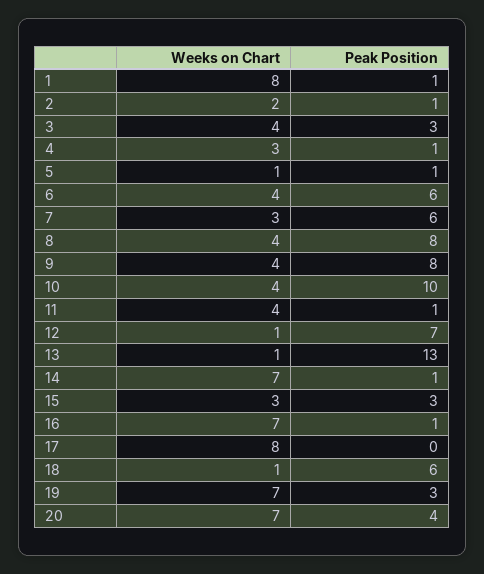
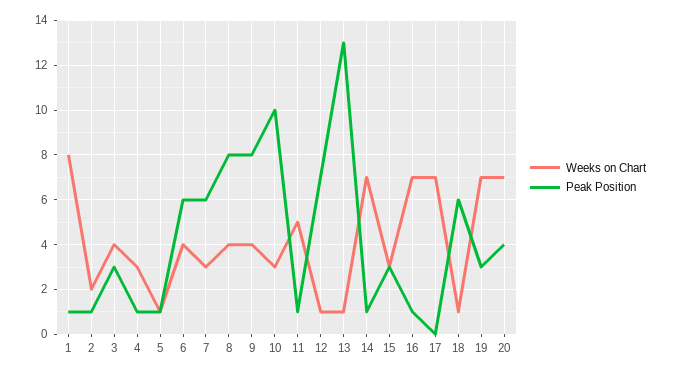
Weeks on Chart, 10: 4 -> 3
Weeks on Chart, 11: 4 -> 5
Weeks on Chart, 17: 8 -> 7

